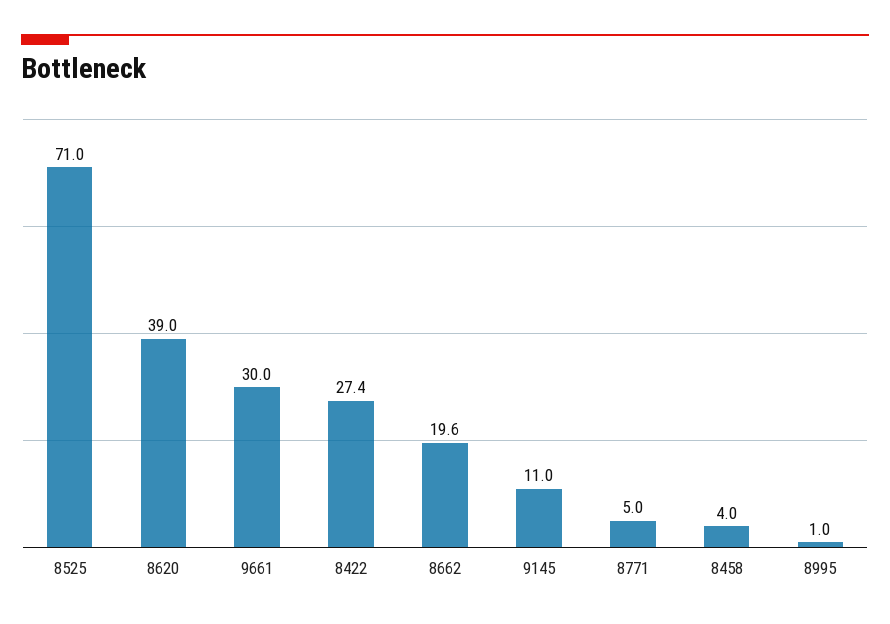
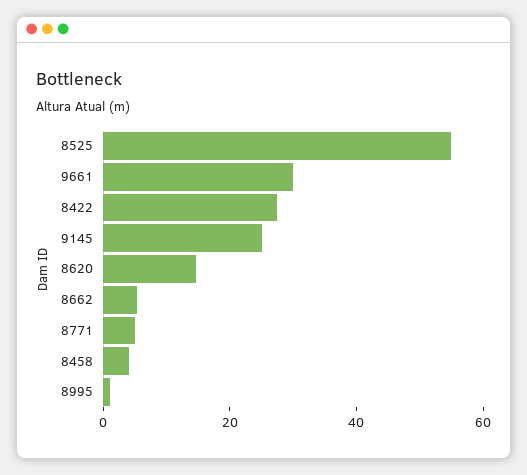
8525: 71 -> 55
8620: 39 -> 15
8662: 19.6 -> 5
9145: 11 -> 25

